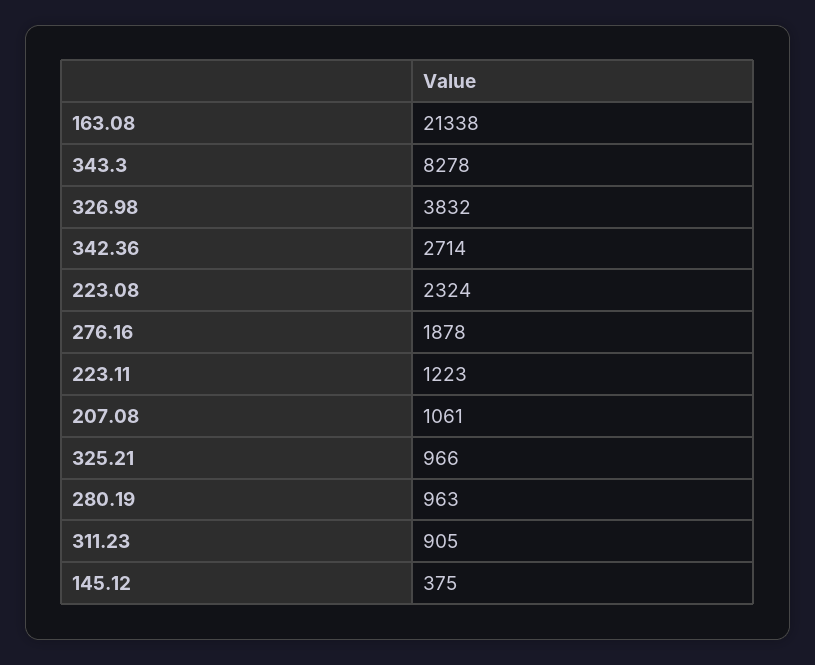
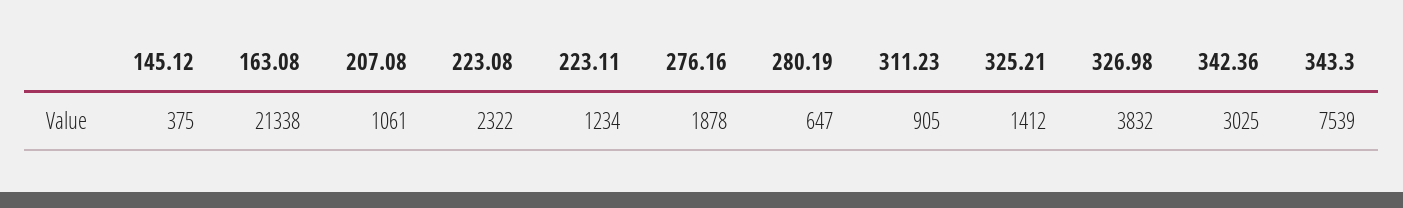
343.3: 8278 -> 7539
342.36: 2714 -> 3025
223.08: 2324 -> 2322
223.11: 1223 -> 1234
325.21: 966 -> 1412
280.19: 963 -> 647

